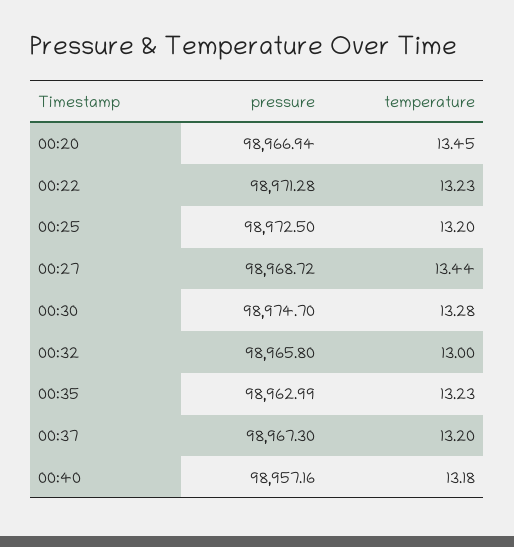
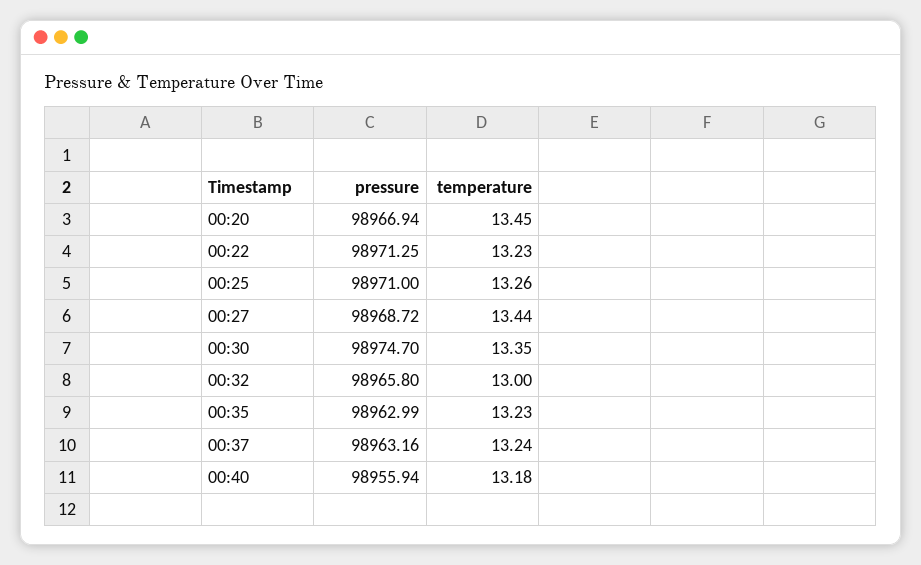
pressure, 00:22: 98971.28 -> 98971.25
pressure, 00:25: 98972.5 -> 98971
temperature, 00:25: 13.2 -> 13.26
temperature, 00:30: 13.28 -> 13.35
pressure, 00:37: 98967.3 -> 98963.16
temperature, 00:37: 13.2 -> 13.24
pressure, 00:40: 98957.16 -> 98955.94

